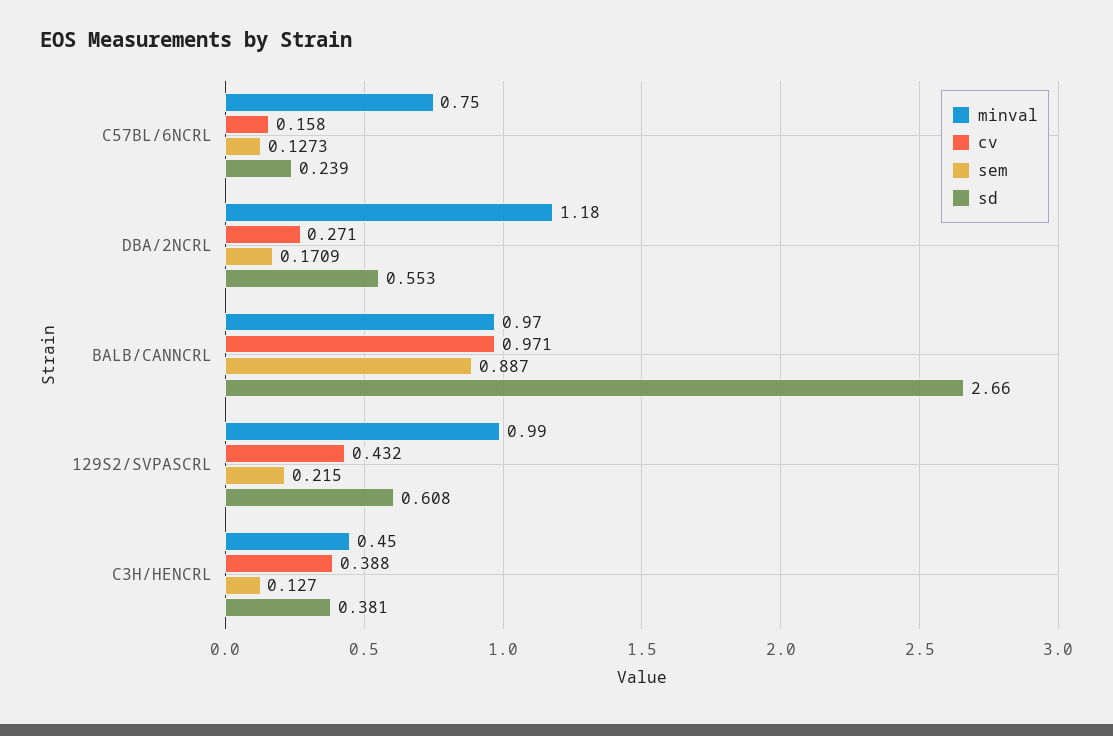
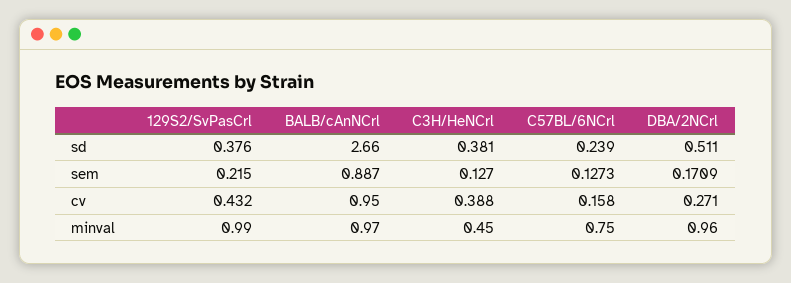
minval, DBA/2NCRL: 1.18 -> 0.96
sd, DBA/2NCRL: 0.553 -> 0.511
cv, BALB/CANNCRL: 0.971 -> 0.95
sd, 129S2/SVPASCRL: 0.608 -> 0.376

